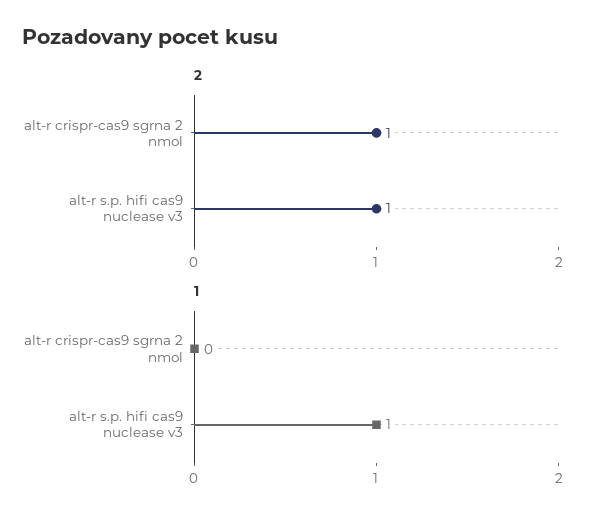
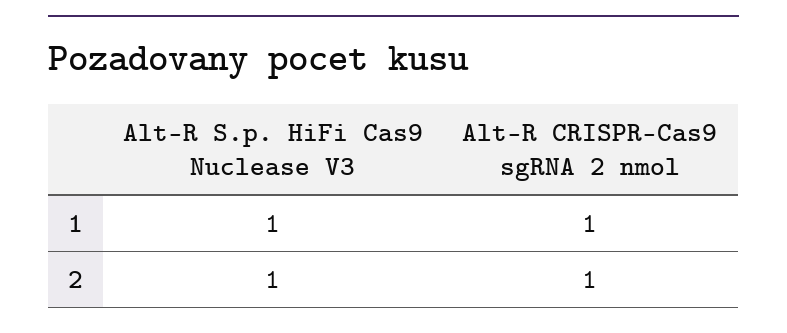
1, alt-r crispr-cas9 sgrna 2 nmol: 0 -> 1

